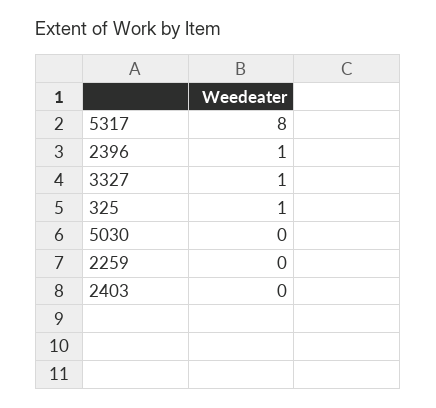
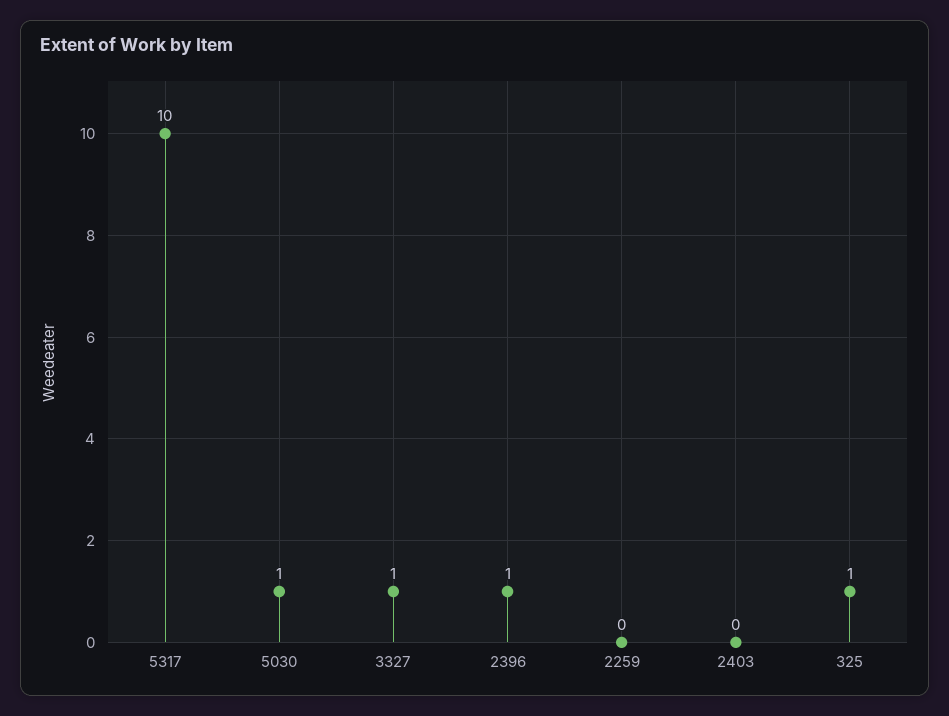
5317: 8 -> 10
5030: 0 -> 1

